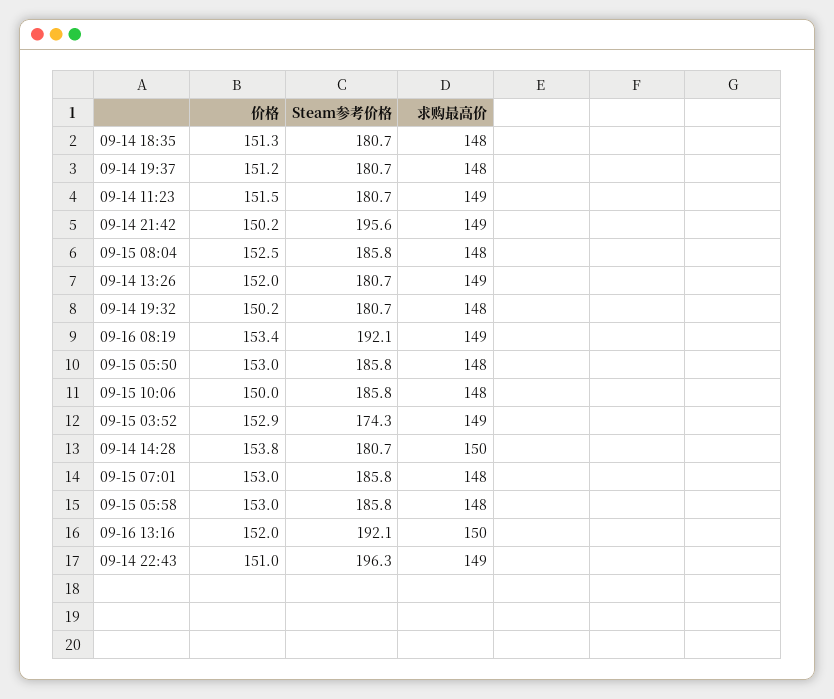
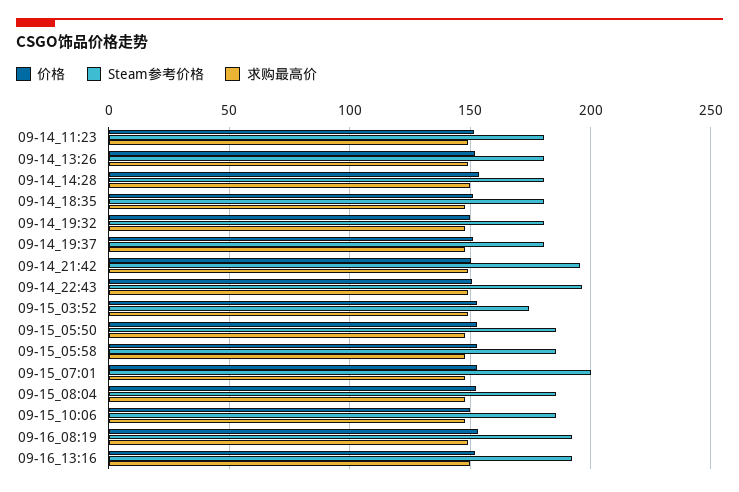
Steam参考价格, 09-15 07:01: 185.8 -> 200

